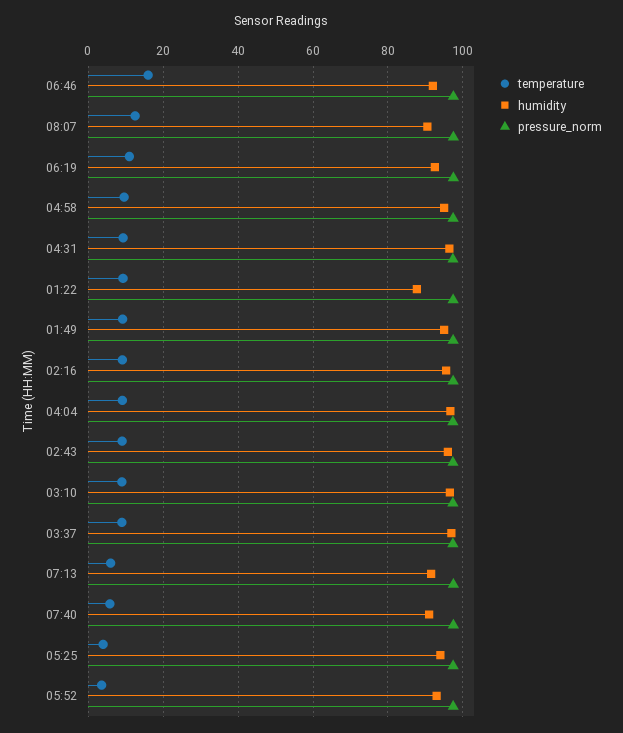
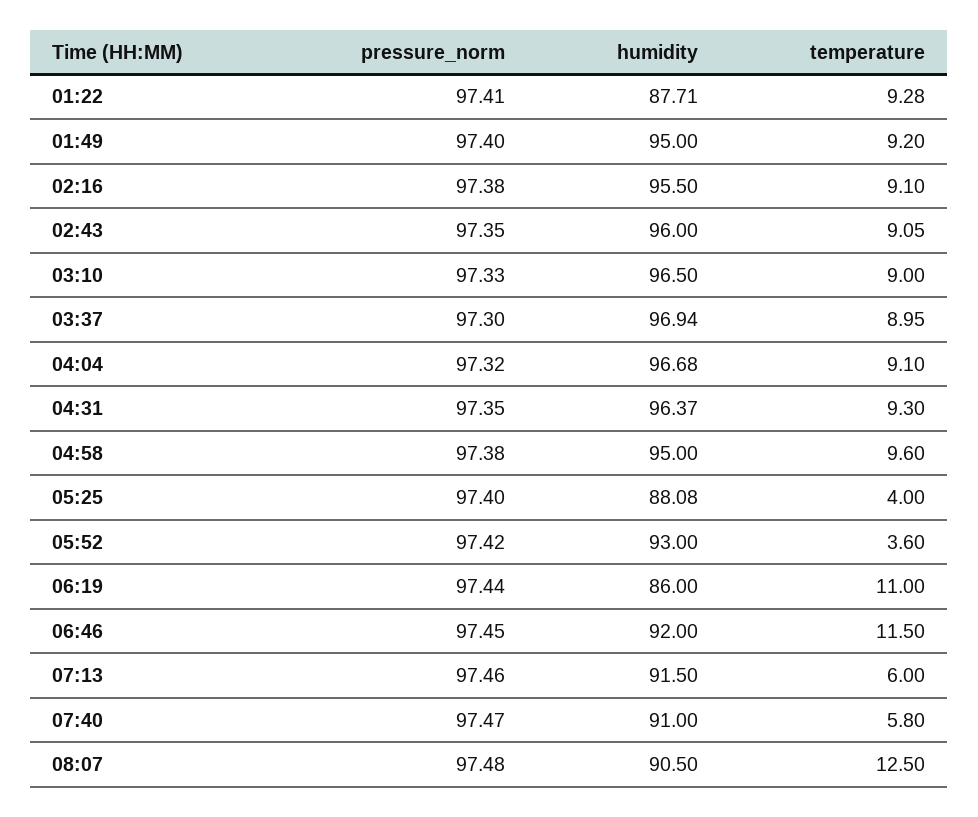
temperature, 06:46: 16 -> 11.5
humidity, 06:19: 92 -> 86
humidity, 05:25: 94 -> 88.08

